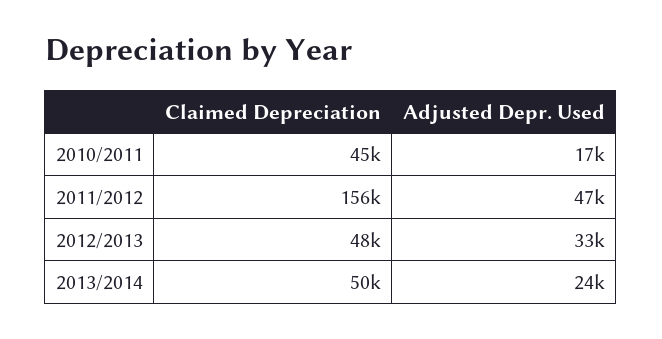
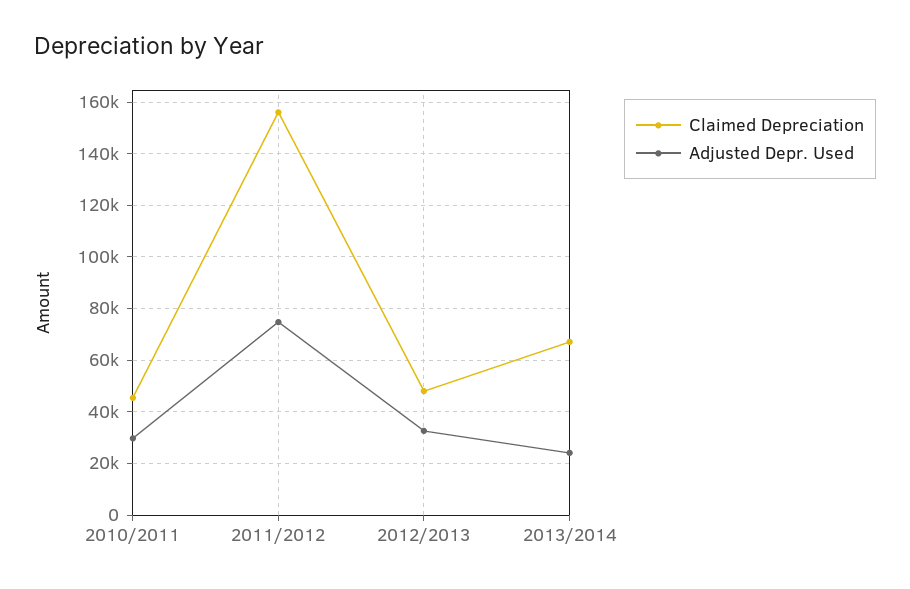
Adjusted Depr. Used, 2010/2011: 17000 -> 30000
Adjusted Depr. Used, 2011/2012: 47000 -> 75000
Claimed Depreciation, 2013/2014: 50000 -> 67500

